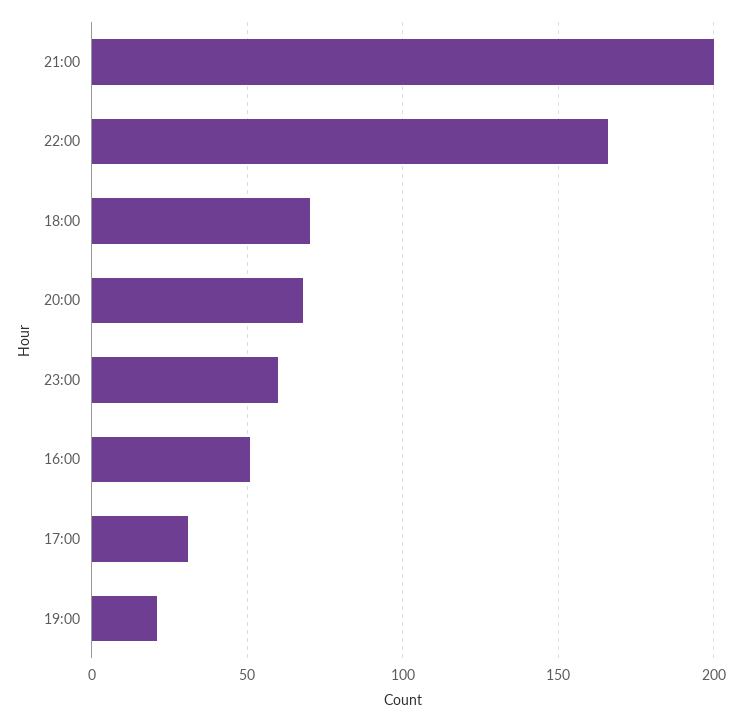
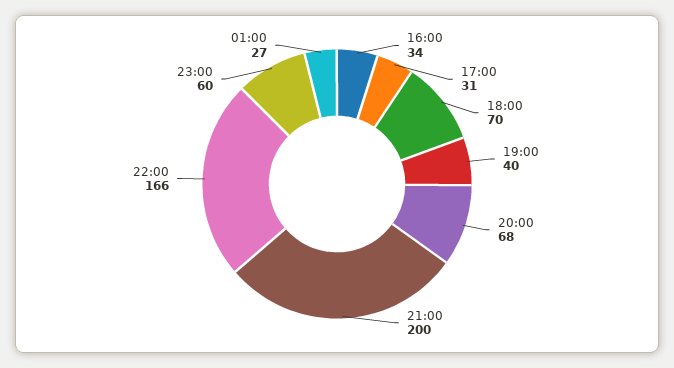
16:00: 50 -> 34
19:00: 20 -> 40
01:00: none -> 27

